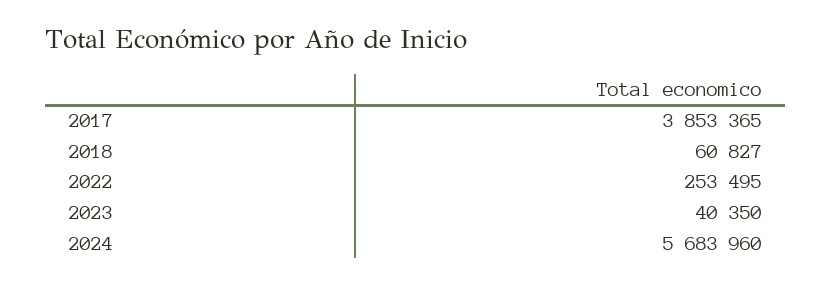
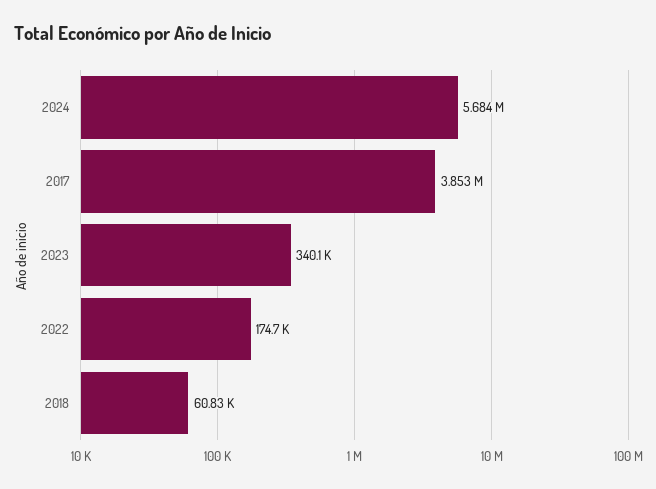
2022: 253495 -> 174700
2023: 40350 -> 340100

